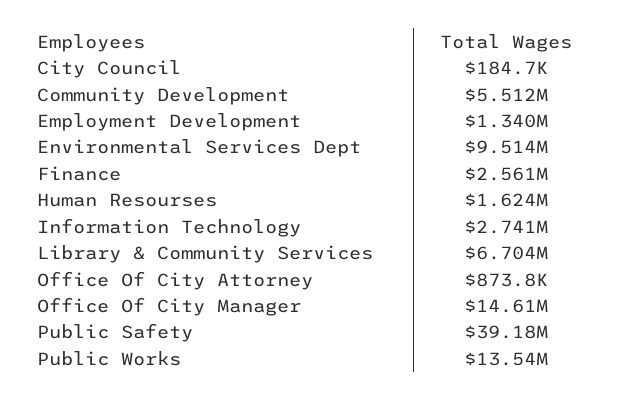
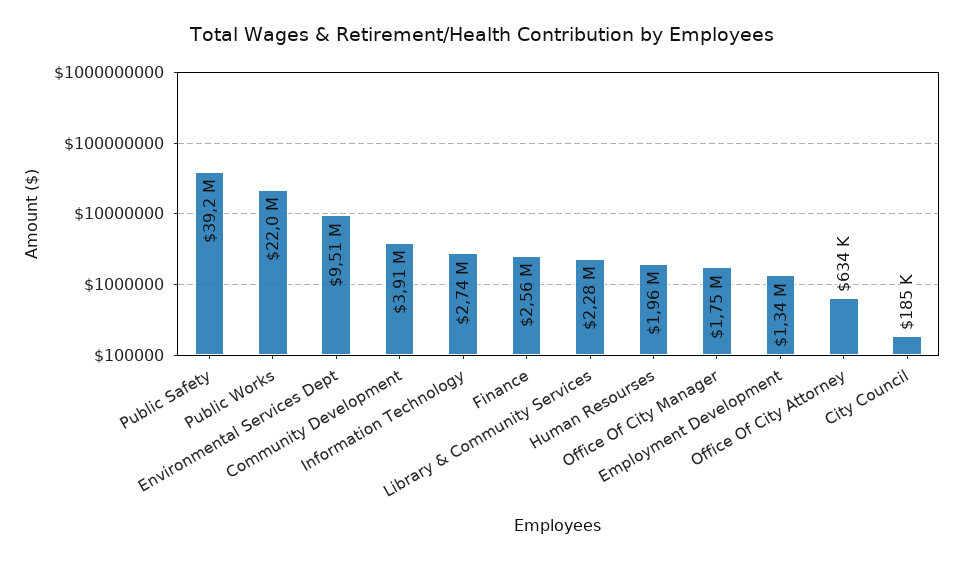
Community Development: 5512000 -> 3910000
Human Resourses: 1624000 -> 1960000
Library & Community Services: 6704000 -> 2280000
Office Of City Attorney: 873800 -> 634000
Office Of City Manager: 14610000 -> 1750000
Public Works: 13540000 -> 22000000

